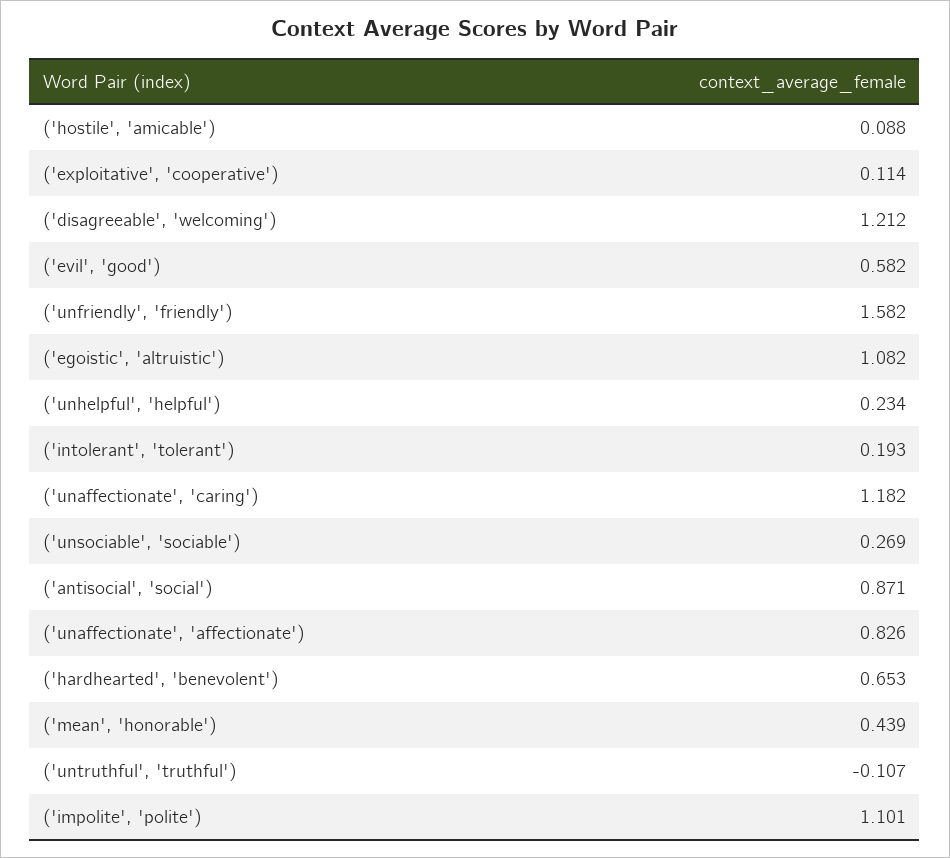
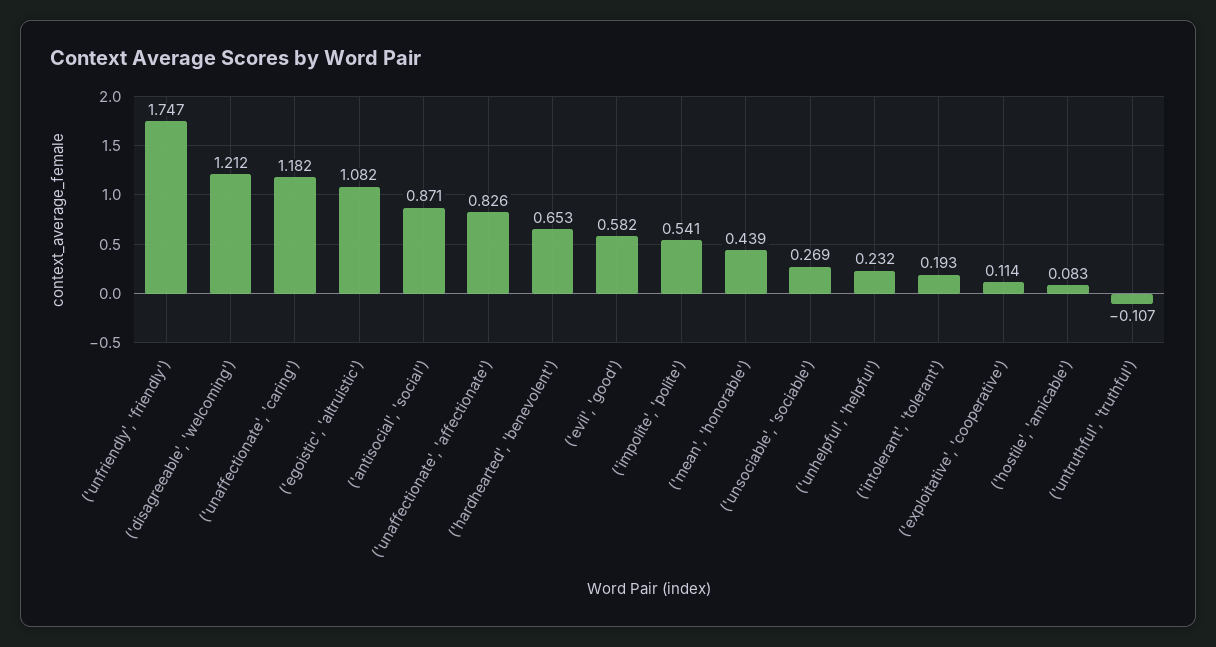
('hostile', 'amicable'): 0.088 -> 0.083
('unfriendly', 'friendly'): 1.582 -> 1.747
('unhelpful', 'helpful'): 0.234 -> 0.232
('impolite', 'polite'): 1.101 -> 0.541

